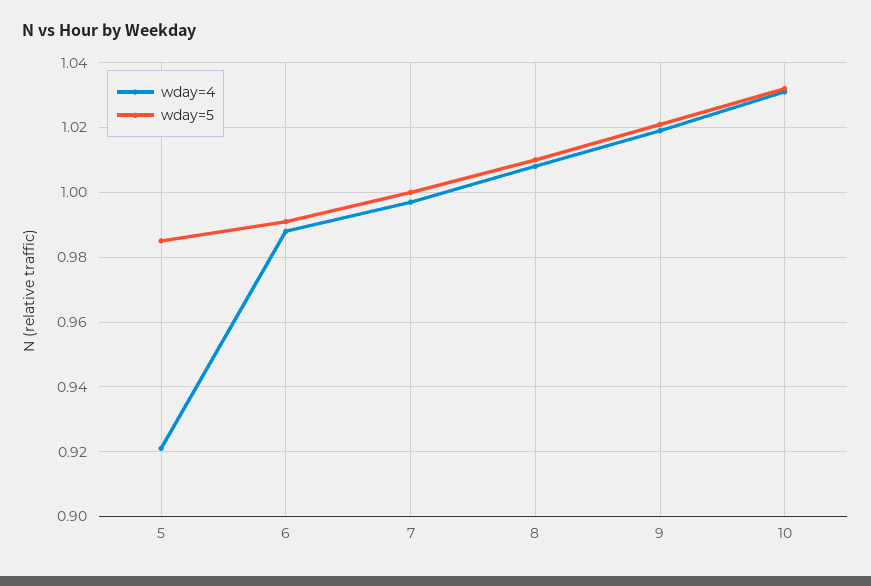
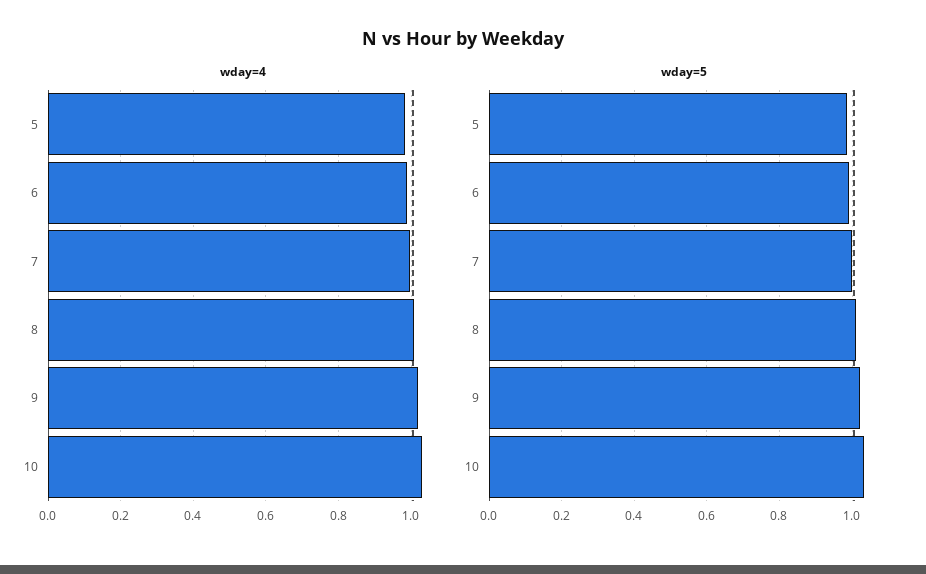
wday=4, 5: 0.92 -> 0.98

